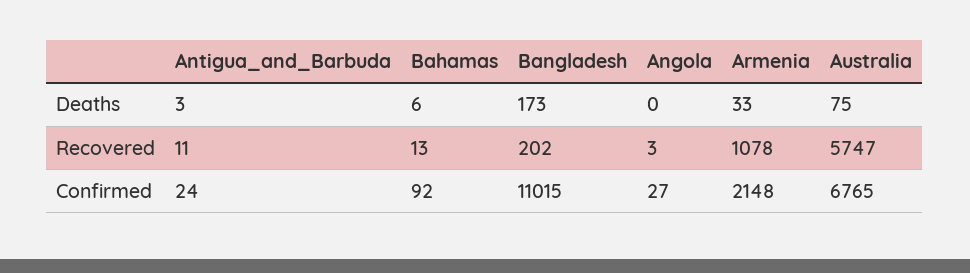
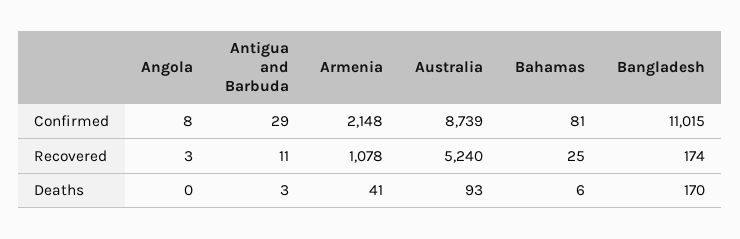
Bangladesh, Deaths: 173 -> 170
Armenia, Deaths: 33 -> 41
Australia, Deaths: 75 -> 93
Bahamas, Recovered: 13 -> 25
Bangladesh, Recovered: 202 -> 174
Australia, Recovered: 5747 -> 5240
Antigua_and_Barbuda, Confirmed: 24 -> 29
Bahamas, Confirmed: 92 -> 81
Angola, Confirmed: 27 -> 8
Australia, Confirmed: 6765 -> 8739

